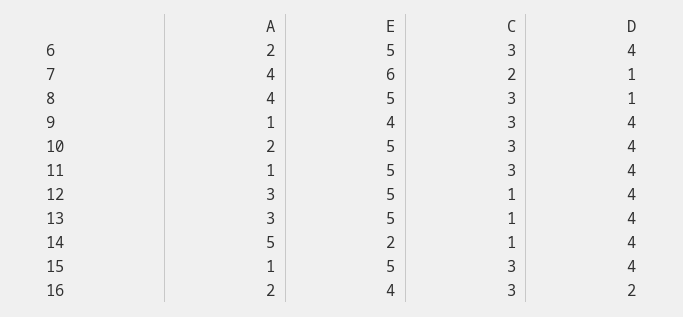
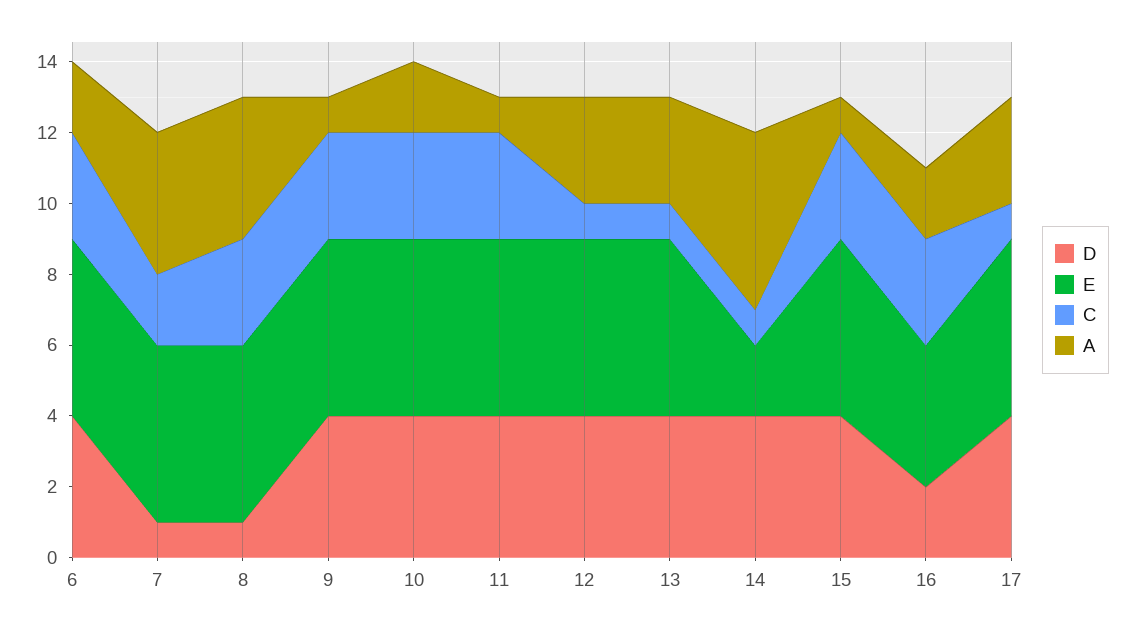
E, 7: 6 -> 5
E, 9: 4 -> 5
D, 17: none -> 4
E, 17: none -> 5
C, 17: none -> 1
A, 17: none -> 3

